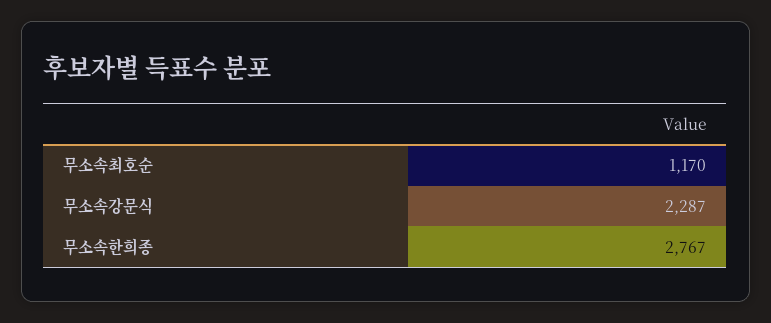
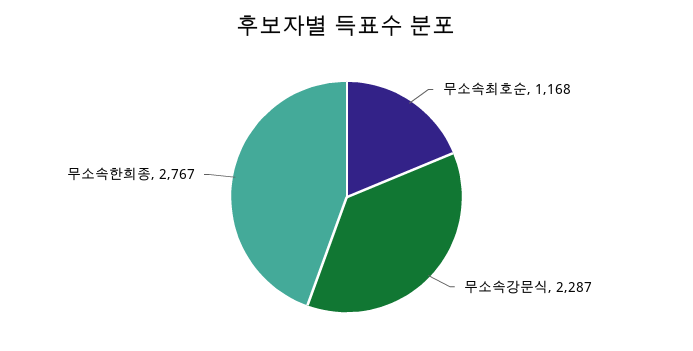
무소속최호순: 1170 -> 1168

